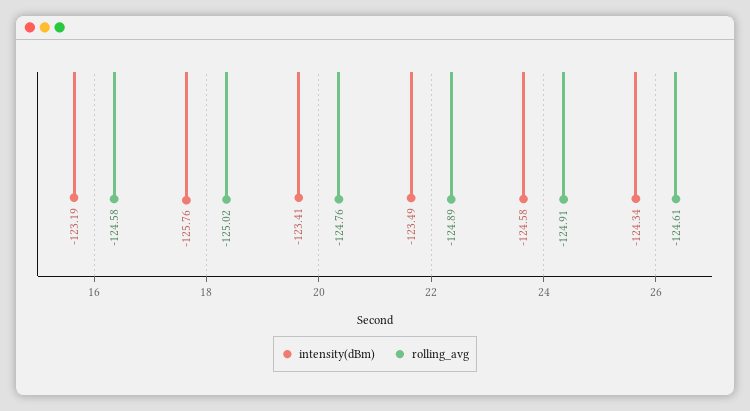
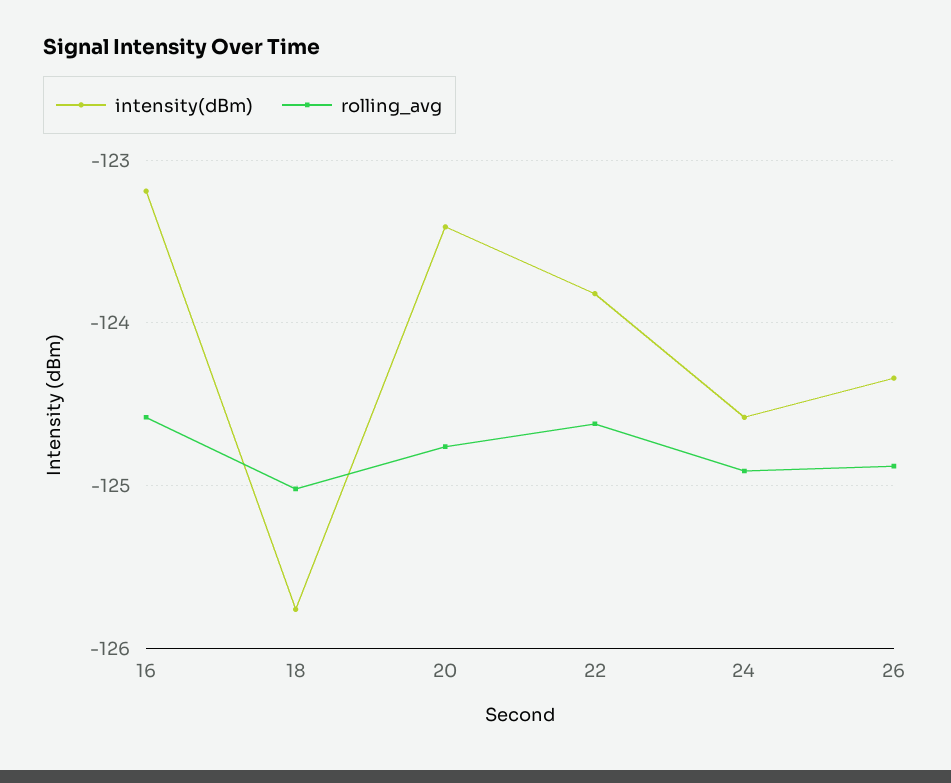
intensity(dBm), 22: -123.49 -> -123.8
rolling_avg, 22: -124.89 -> -124.6
rolling_avg, 26: -124.61 -> -124.9

